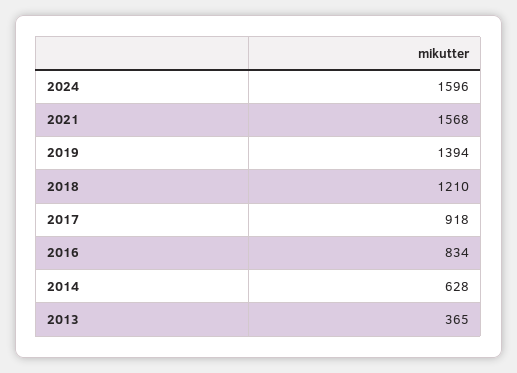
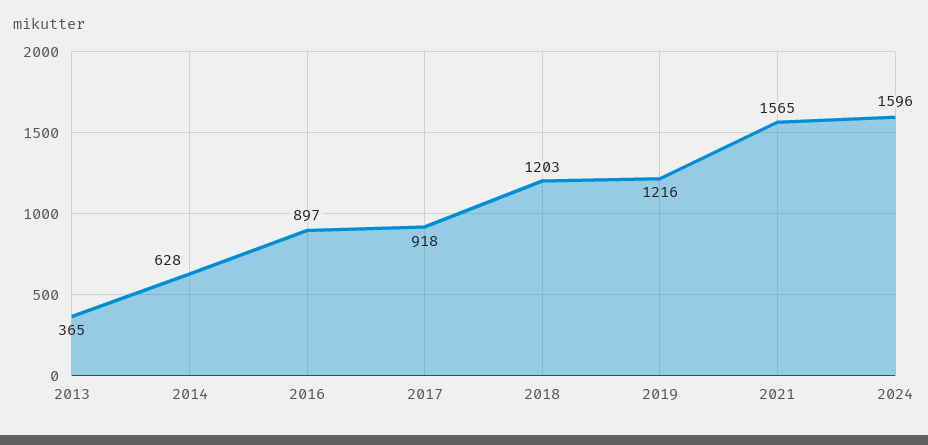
2021: 1568 -> 1565
2019: 1394 -> 1216
2018: 1210 -> 1203
2016: 834 -> 897

